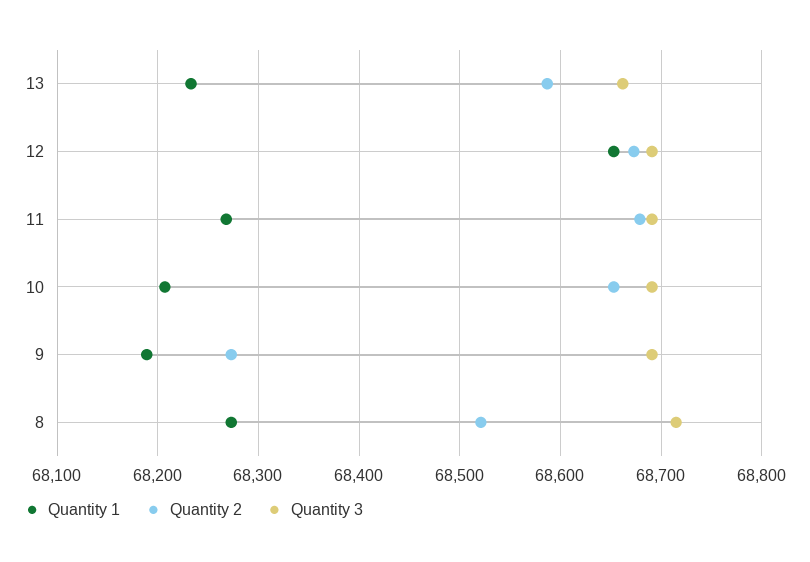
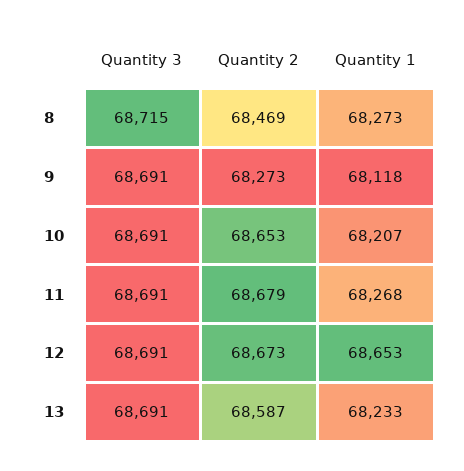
Quantity 3, 13: 68660 -> 68691
Quantity 1, 9: 68190 -> 68118
Quantity 2, 8: 68520 -> 68469

